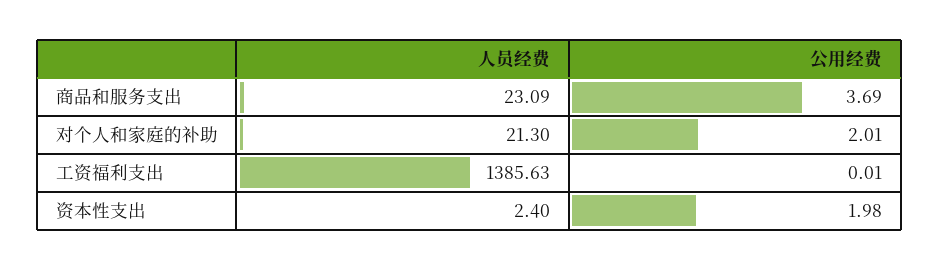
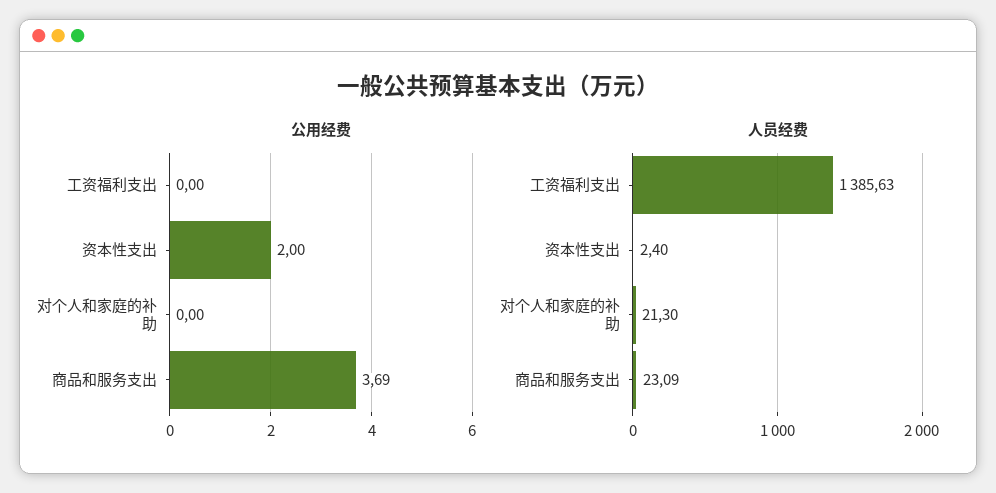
公用经费, 对个人和家庭的补助: 2.01 -> 0
公用经费, 工资福利支出: 0.01 -> 0
公用经费, 资本性支出: 1.98 -> 2

